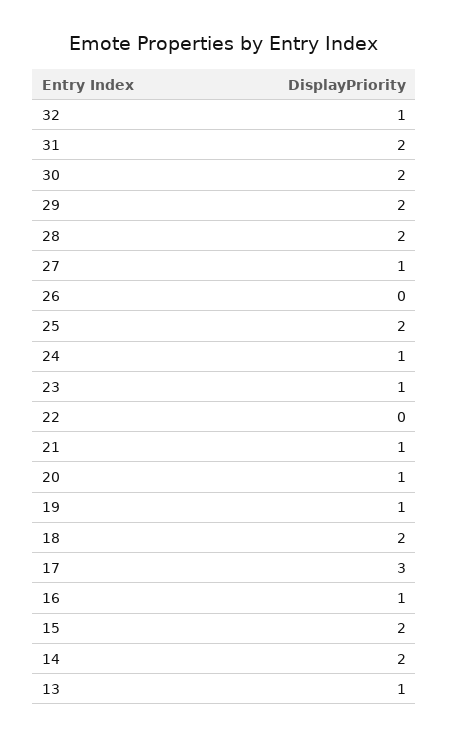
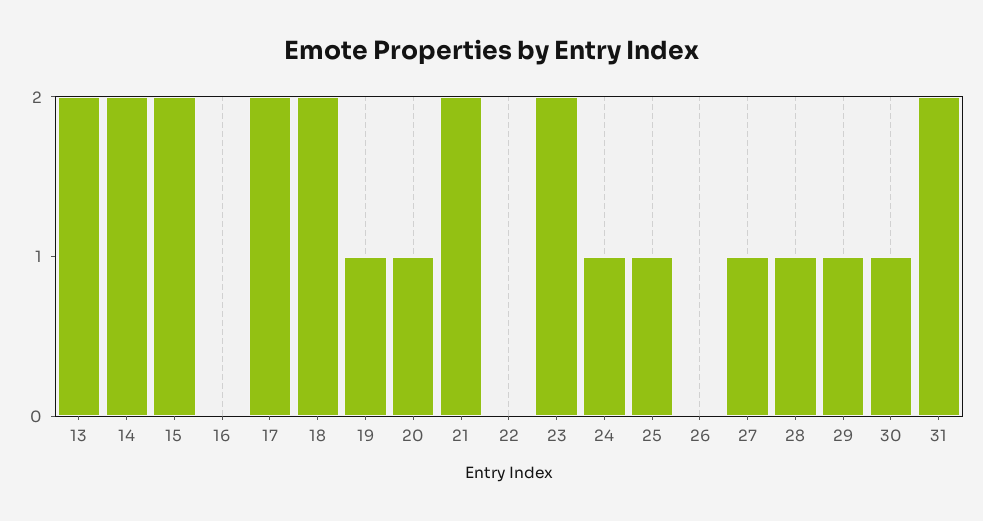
32: 1 -> none
30: 2 -> 1
29: 2 -> 1
28: 2 -> 1
25: 2 -> 1
23: 1 -> 2
21: 1 -> 2
17: 3 -> 2
16: 1 -> 0
13: 1 -> 2

